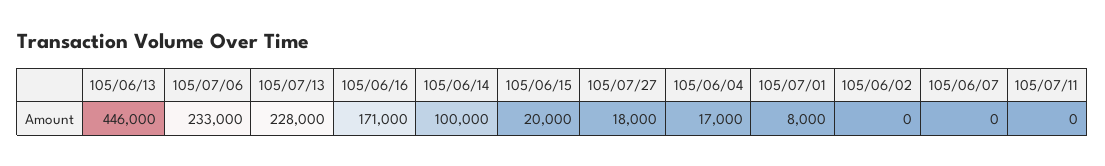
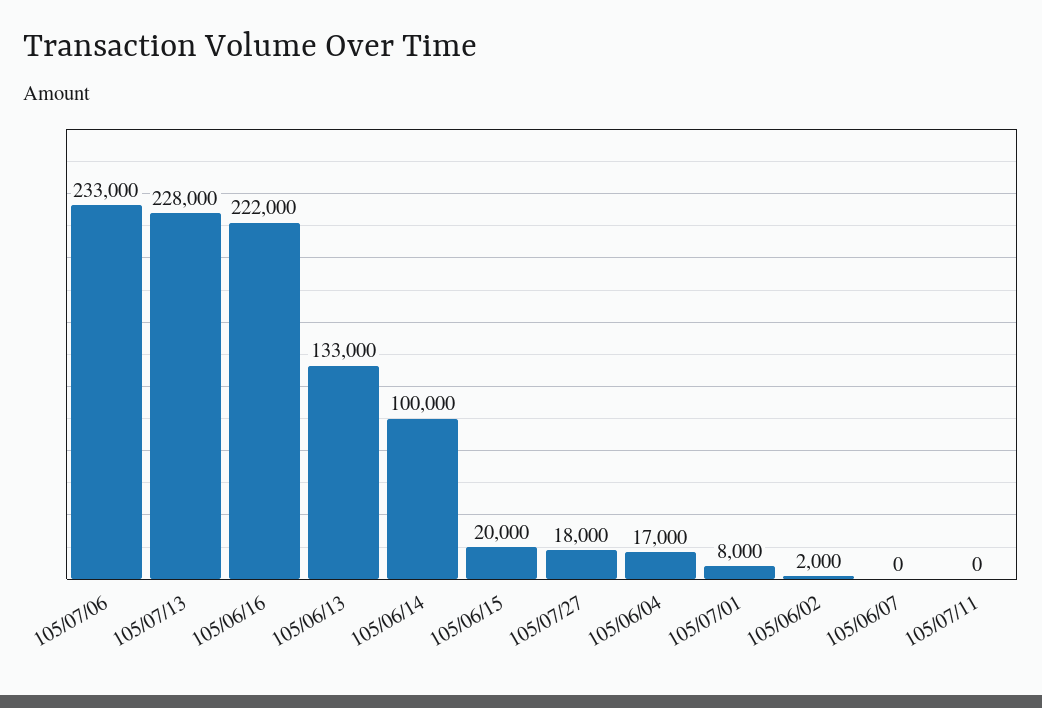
105/06/13: 446000 -> 133000
105/06/16: 171000 -> 222000
105/06/02: 0 -> 2000

